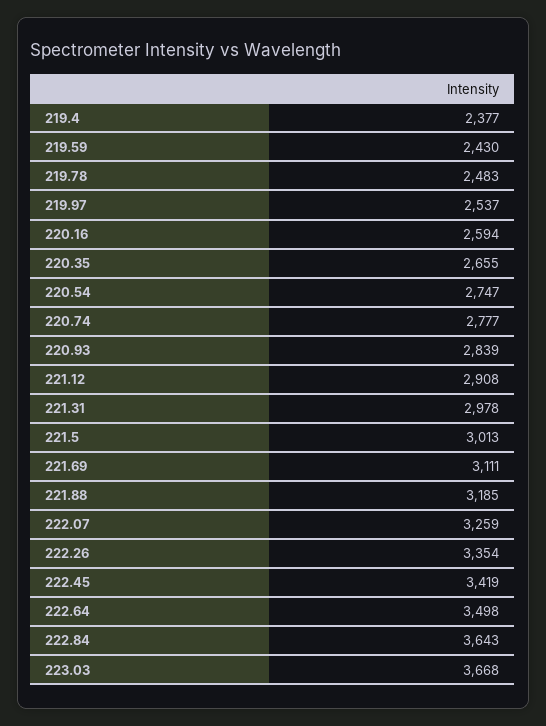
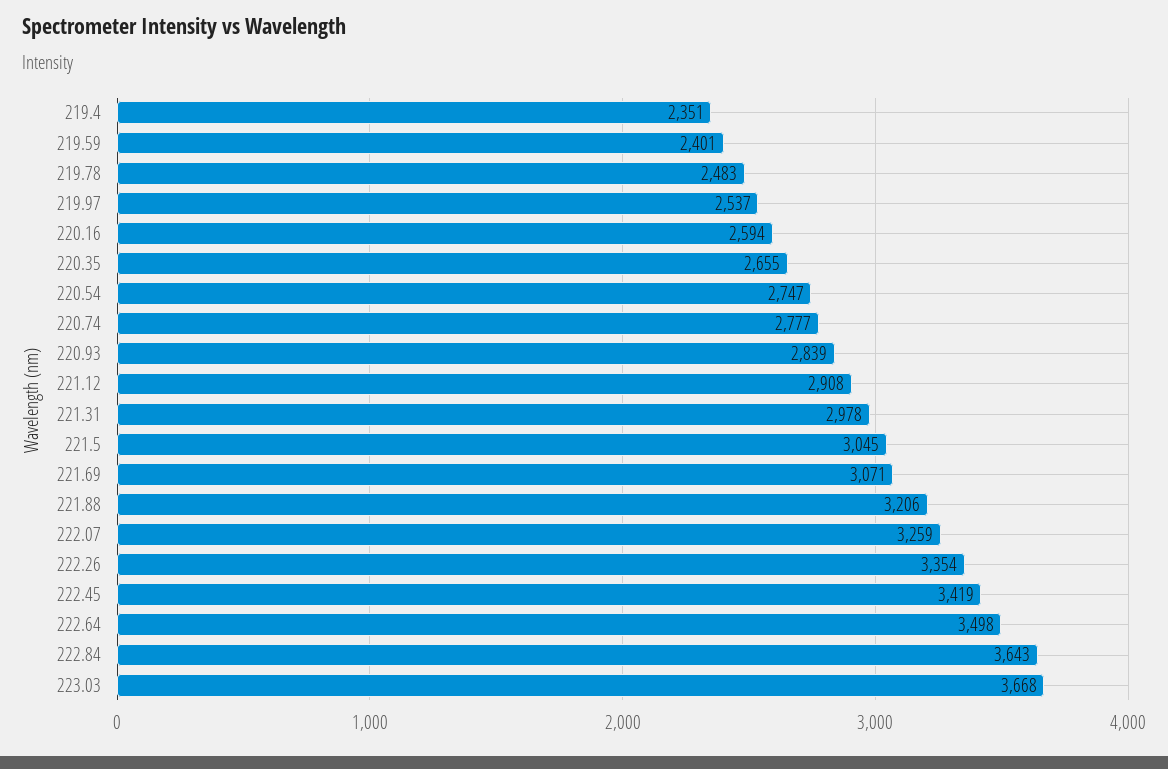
219.4: 2377 -> 2351
219.59: 2430 -> 2401
221.5: 3013 -> 3045
221.69: 3111 -> 3071
221.88: 3185 -> 3206

